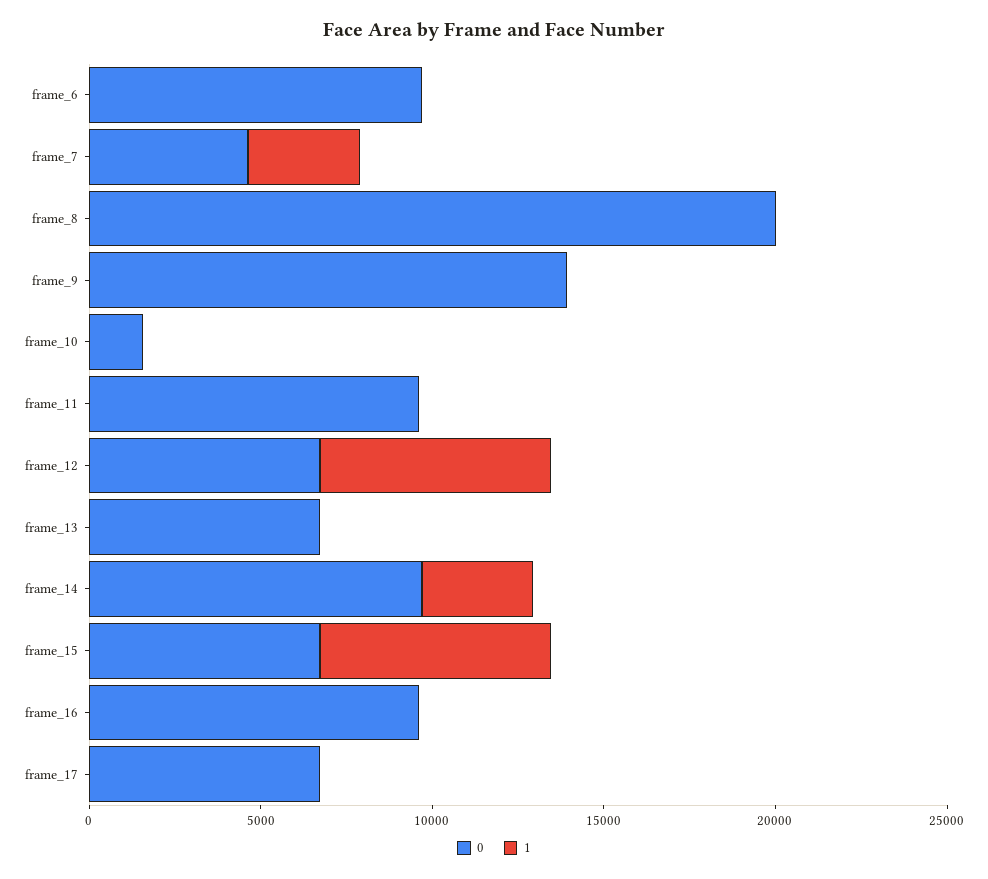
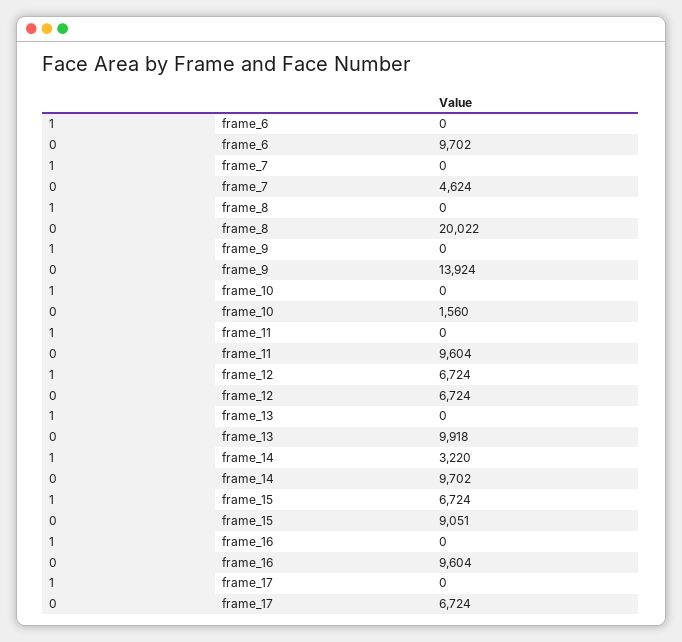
1, frame_7: 3000 -> 0
0, frame_13: 7000 -> 9918
0, frame_15: 7000 -> 9051

